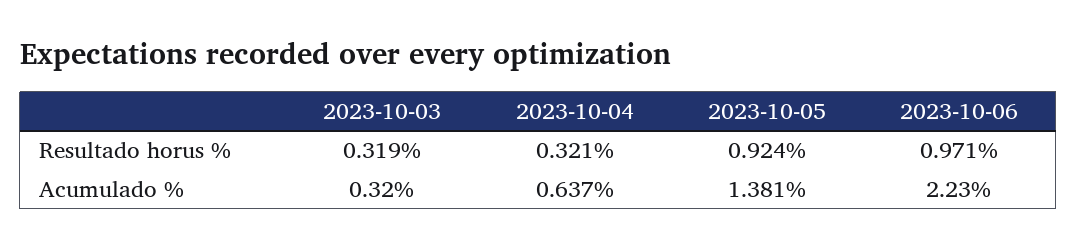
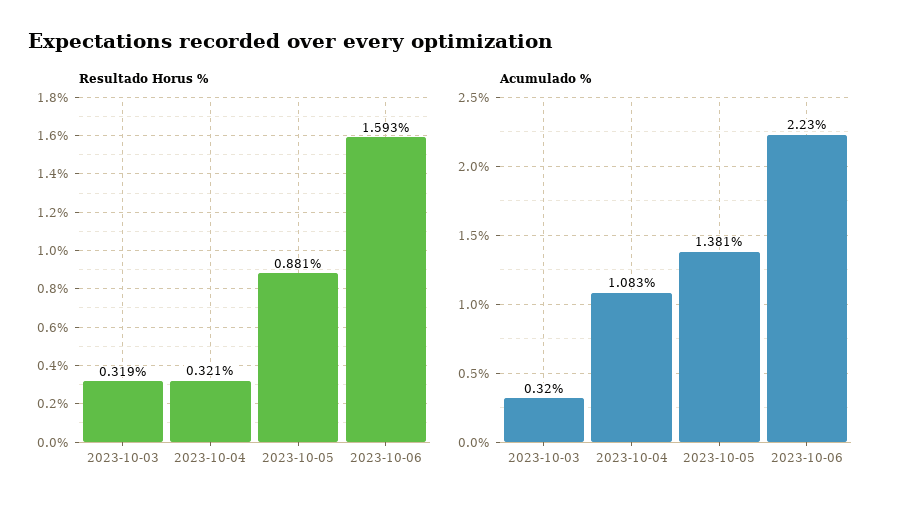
Resultado horus %, 2023-10-05: 0.924 -> 0.881
Resultado horus %, 2023-10-06: 0.971 -> 1.593
Acumulado %, 2023-10-04: 0.637 -> 1.083

